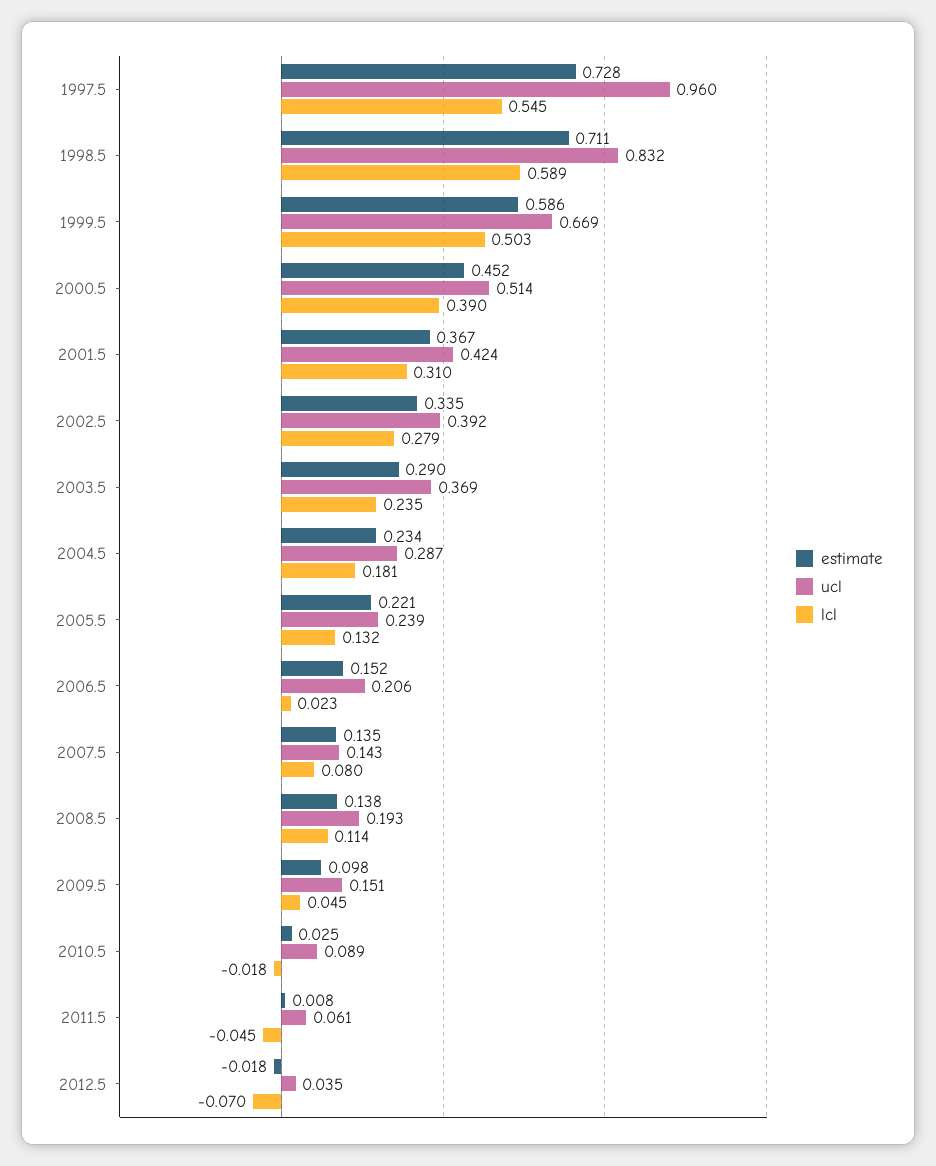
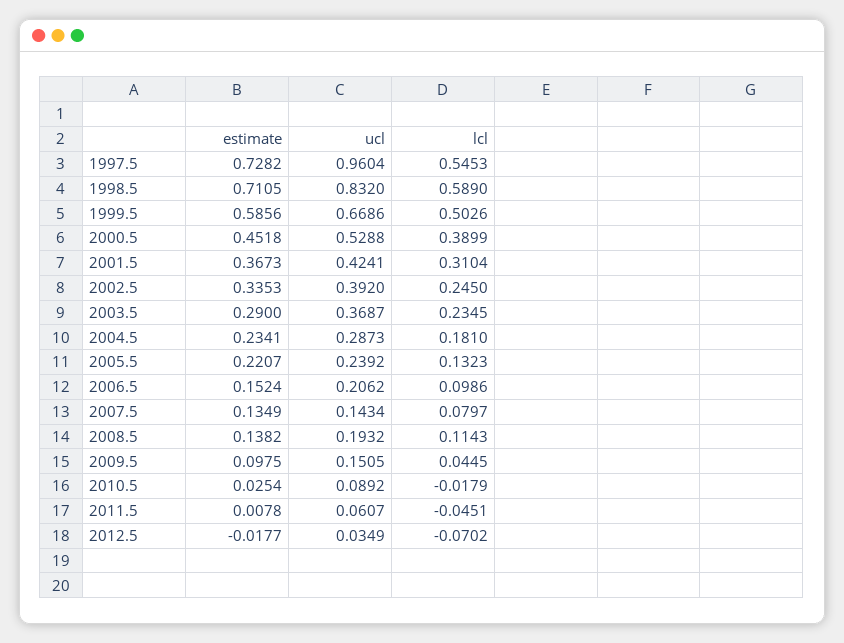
ucl, 2000.5: 0.514 -> 0.5288
lcl, 2002.5: 0.279 -> 0.245
lcl, 2006.5: 0.023 -> 0.0986

